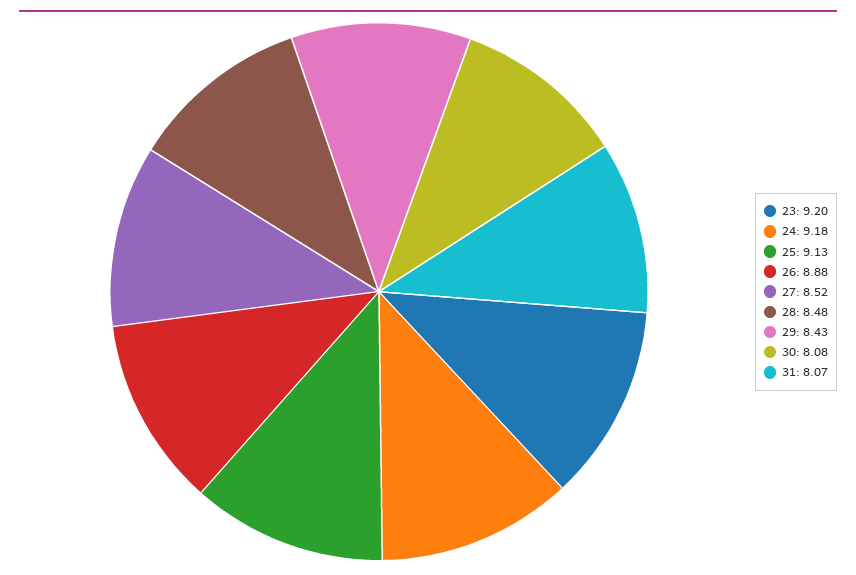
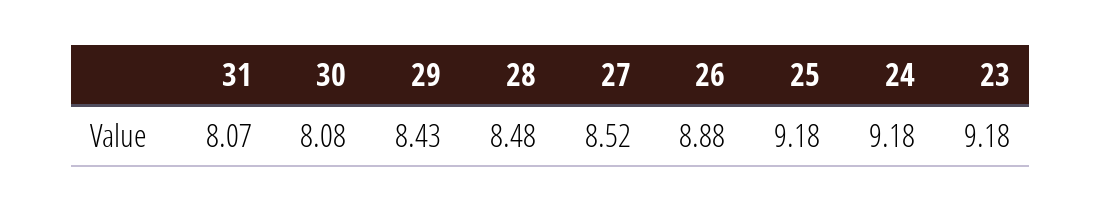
23: 9.2 -> 9.18
25: 9.13 -> 9.18

